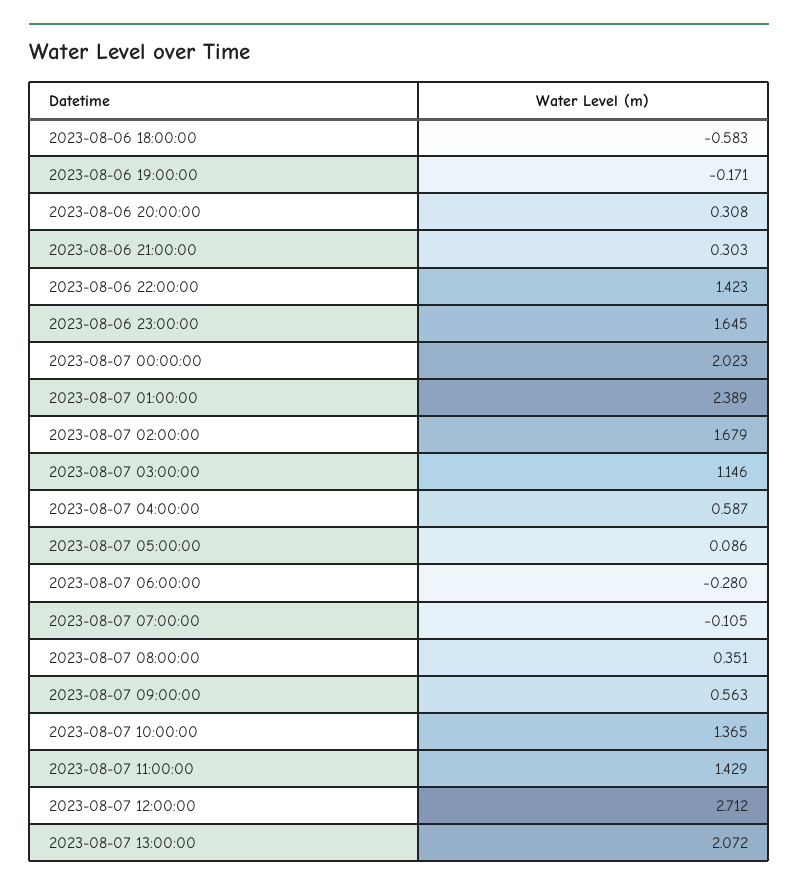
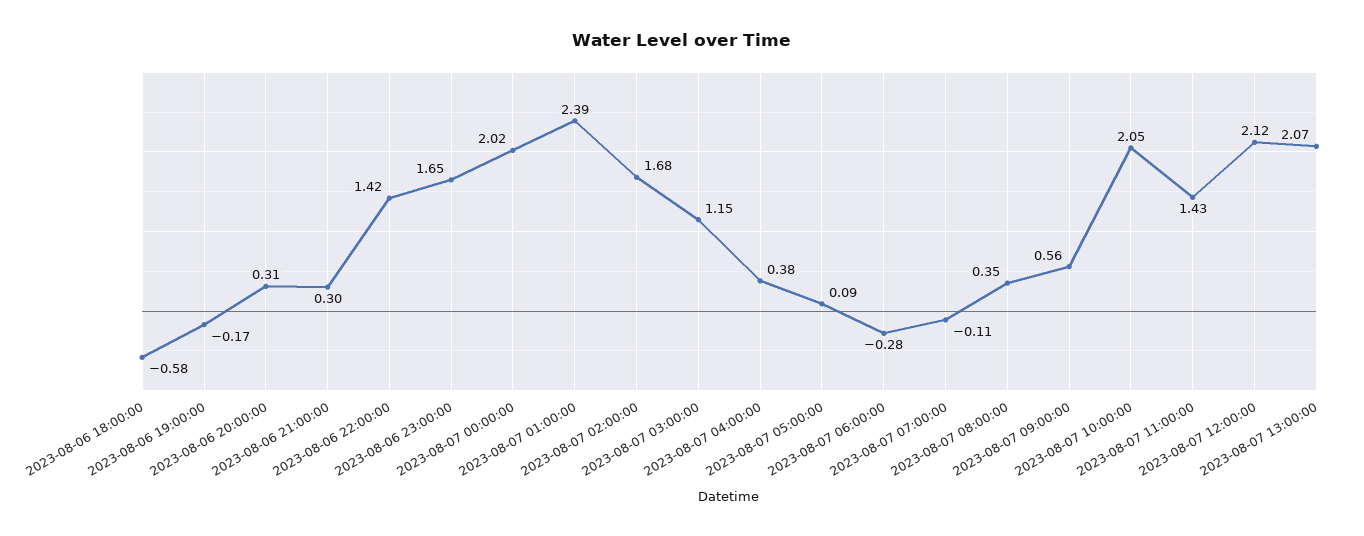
2023-08-07 04:00:00: 0.587 -> 0.38
2023-08-07 10:00:00: 1.365 -> 2.05
2023-08-07 12:00:00: 2.712 -> 2.12

